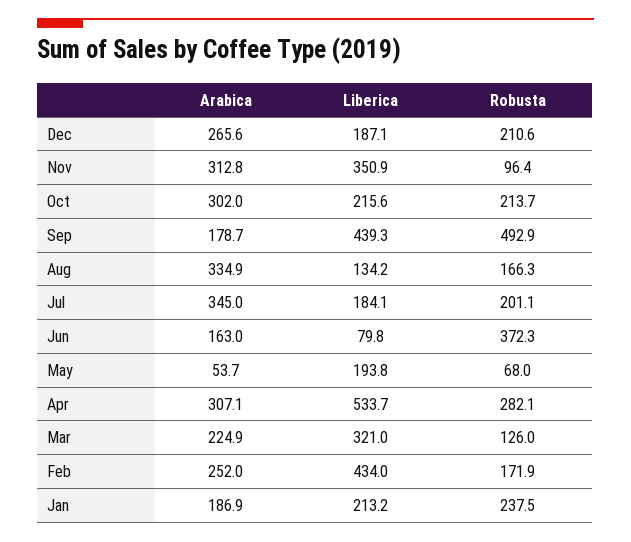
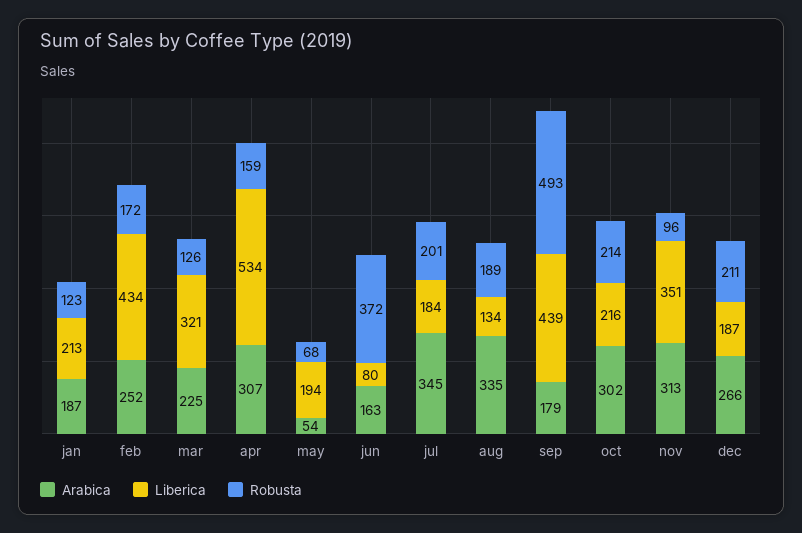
Robusta, Aug: 166.3 -> 189
Robusta, Apr: 282.1 -> 159
Robusta, Jan: 237.5 -> 123

